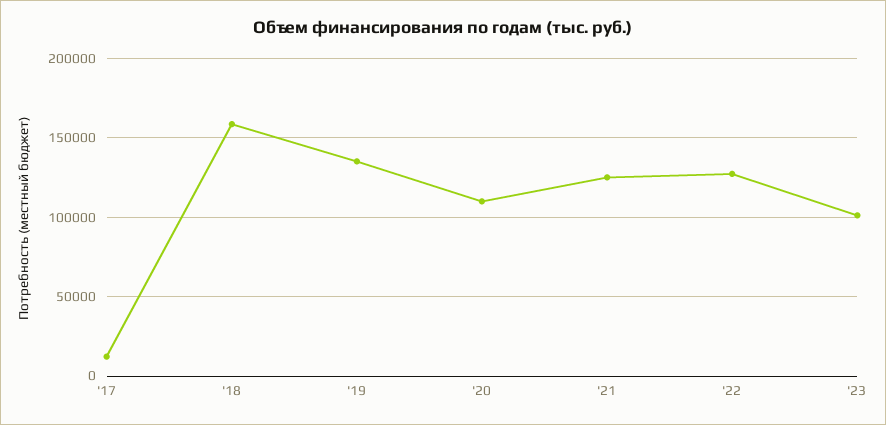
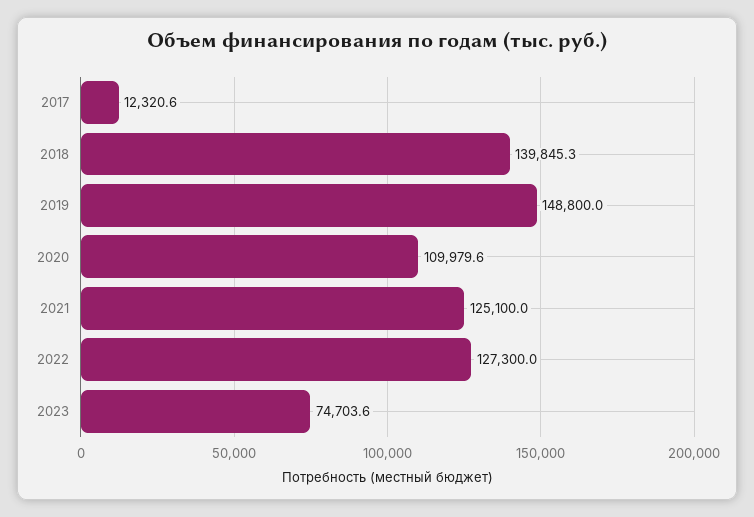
'18: 160000 -> 139845.3
'19: 135000 -> 148800
'23: 100000 -> 74703.6

